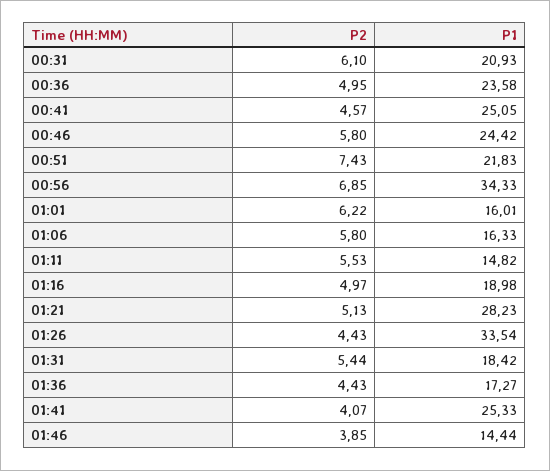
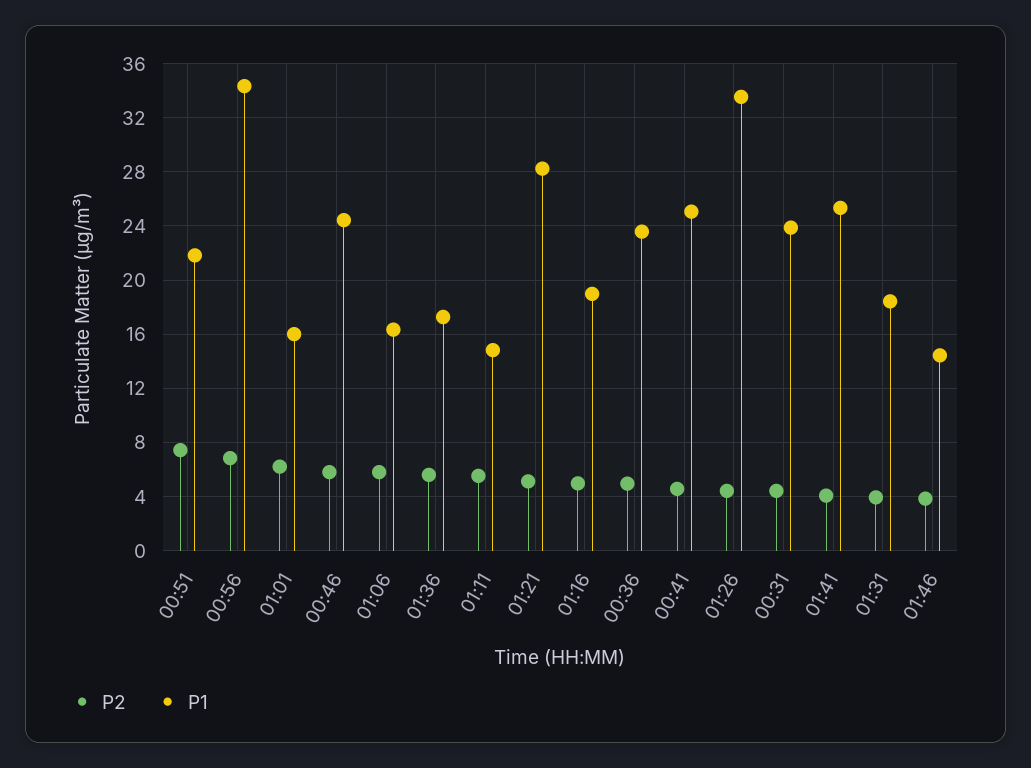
P2, 00:31: 6.1 -> 4.5
P1, 00:31: 20.93 -> 24
P2, 01:31: 5.44 -> 4
P2, 01:36: 4.43 -> 5.5

